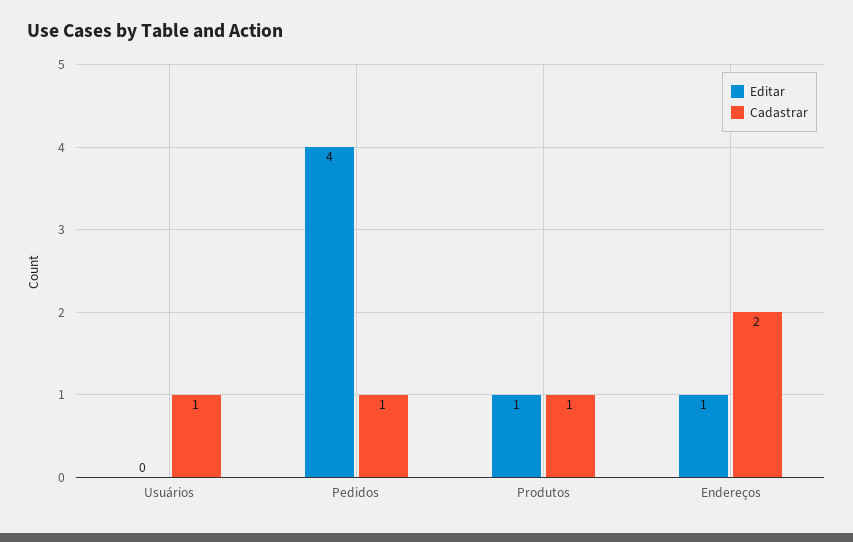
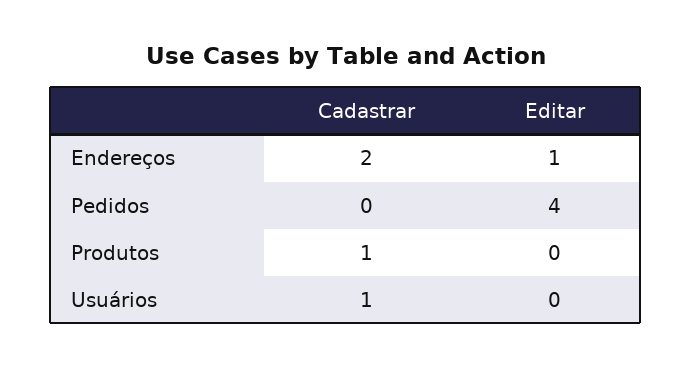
Cadastrar, Pedidos: 1 -> 0
Editar, Produtos: 1 -> 0

